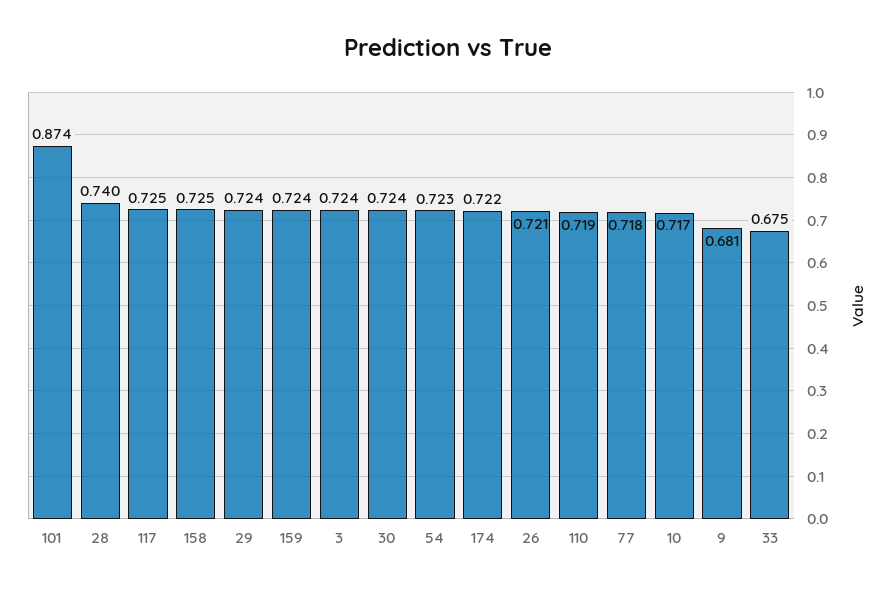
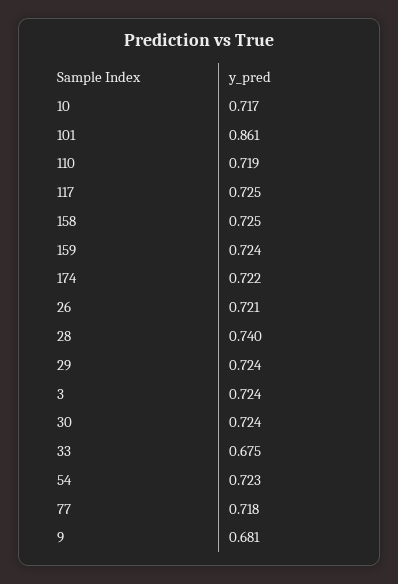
101: 0.874 -> 0.861

